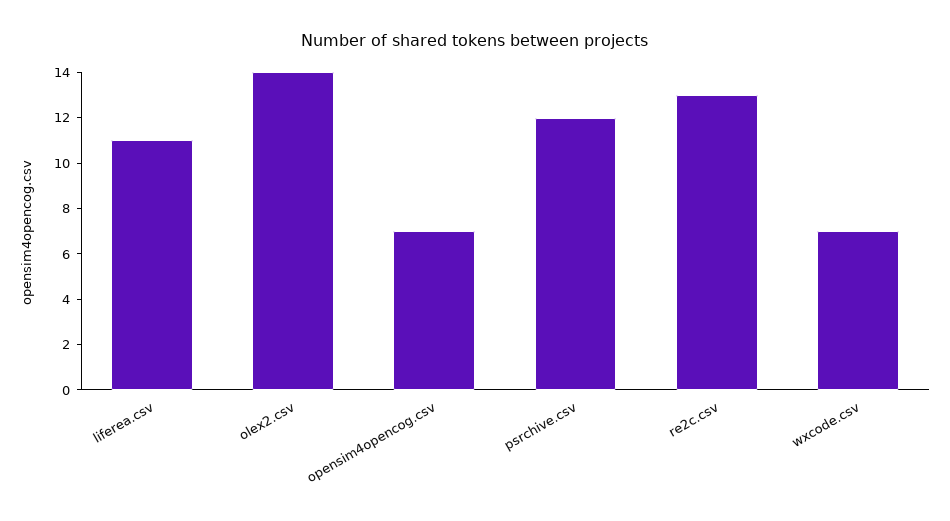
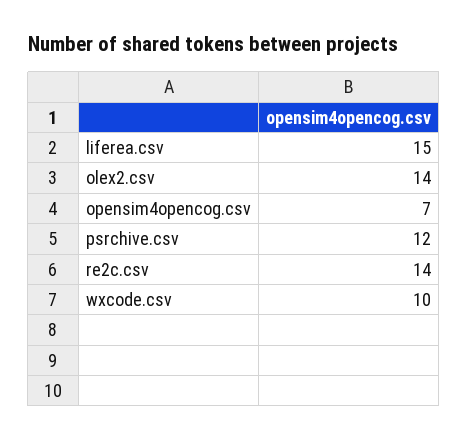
liferea.csv: 11 -> 15
re2c.csv: 13 -> 14
wxcode.csv: 7 -> 10

